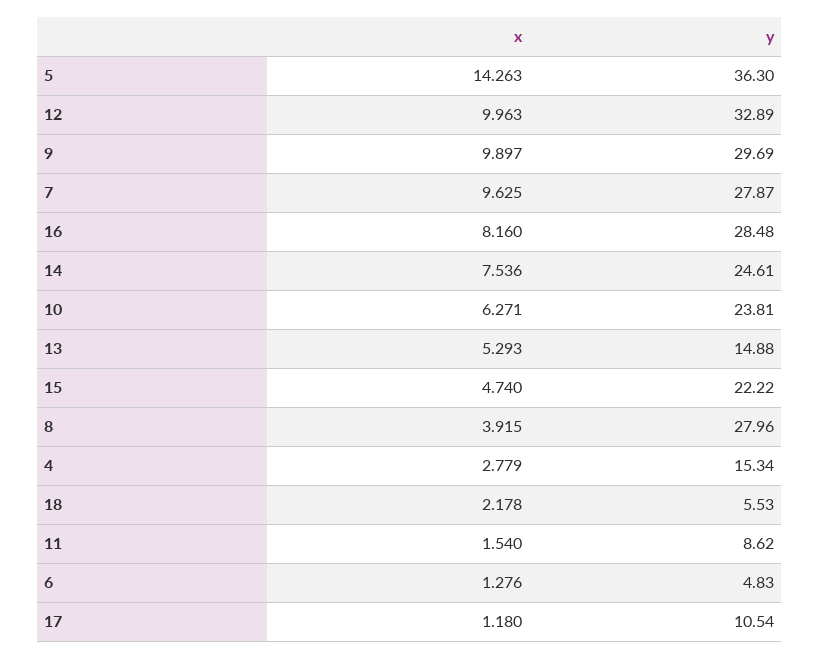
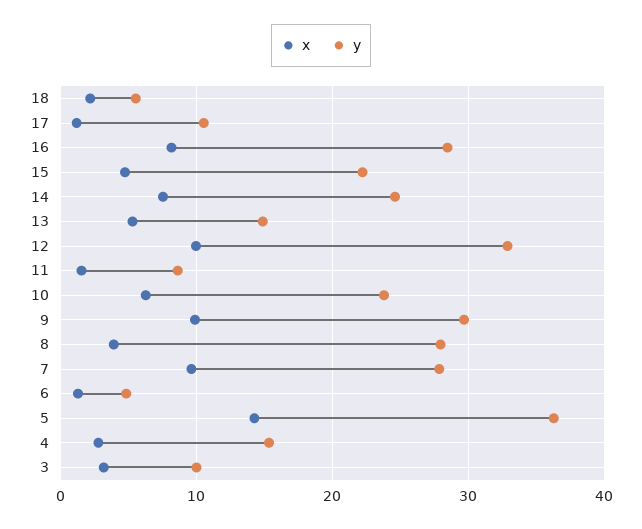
x, 3: none -> 3
y, 3: none -> 10

